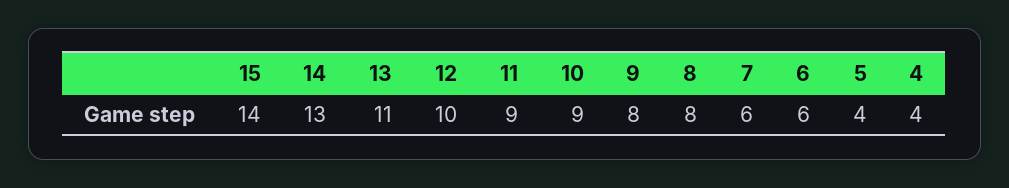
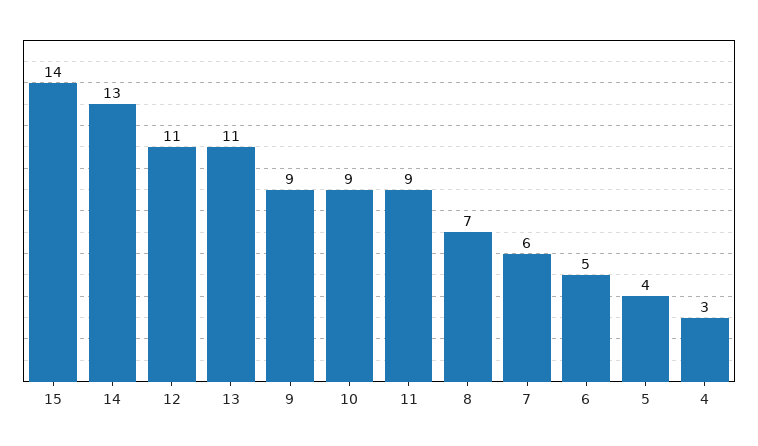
12: 10 -> 11
9: 8 -> 9
8: 8 -> 7
6: 6 -> 5
4: 4 -> 3

